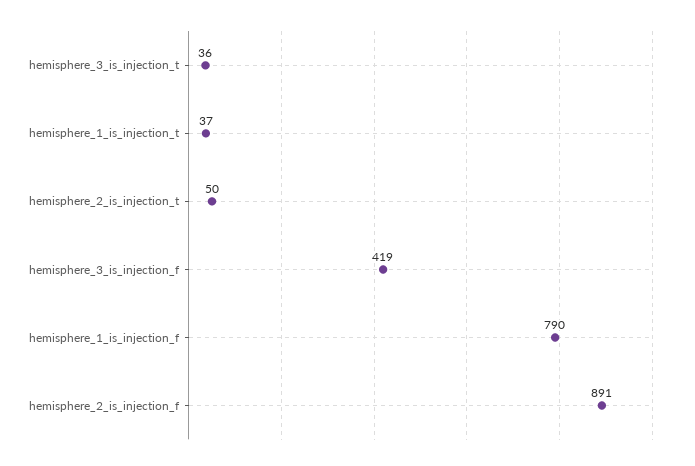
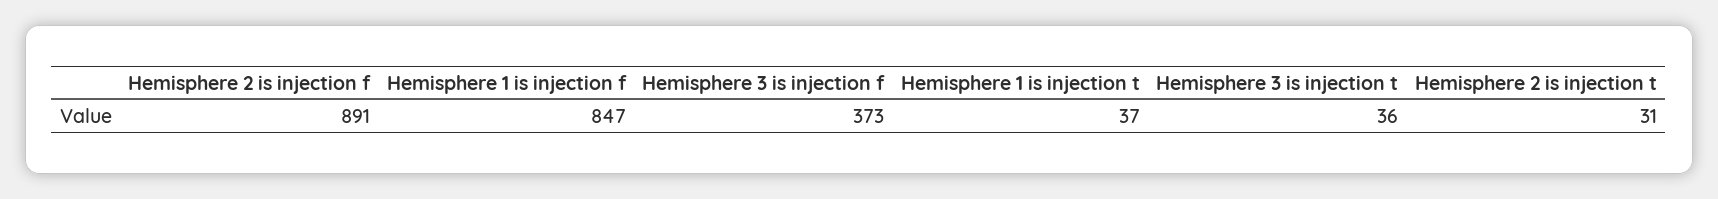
hemisphere_2_is_injection_t: 50 -> 31
hemisphere_3_is_injection_f: 419 -> 373
hemisphere_1_is_injection_f: 790 -> 847

